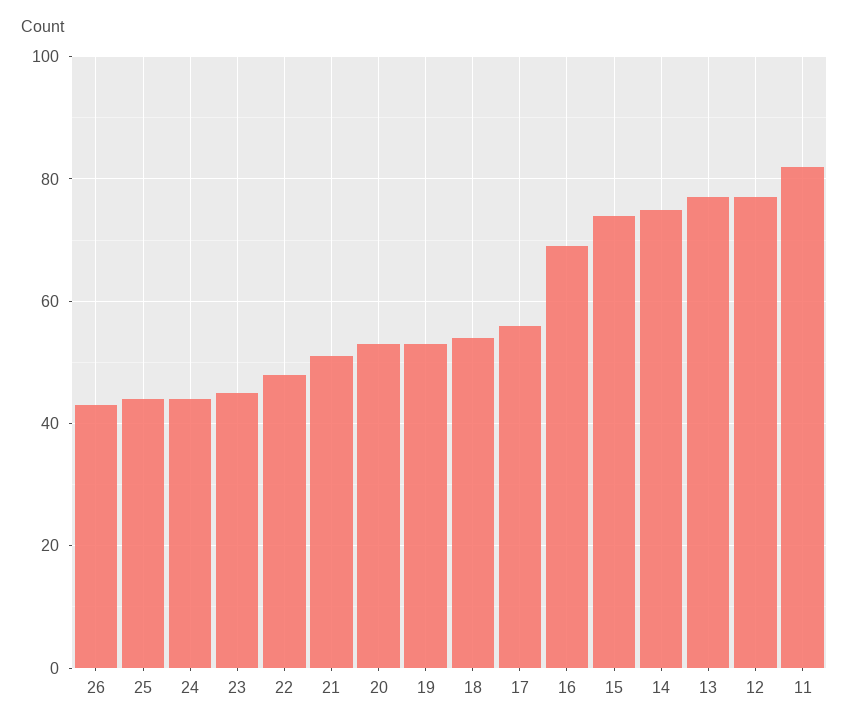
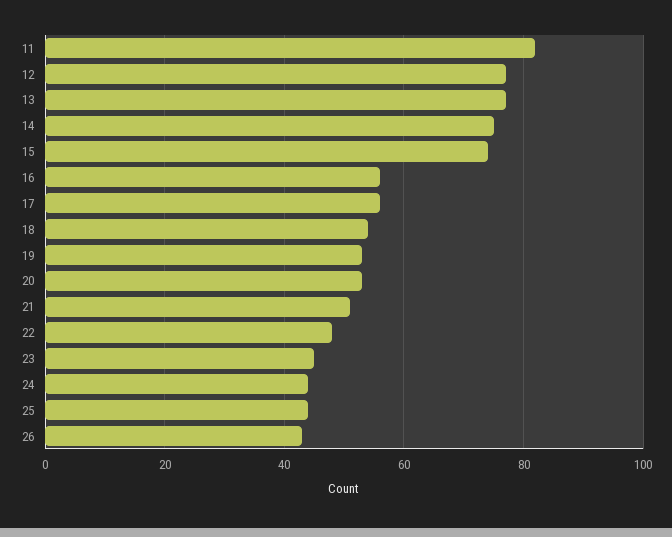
16: 70 -> 55

